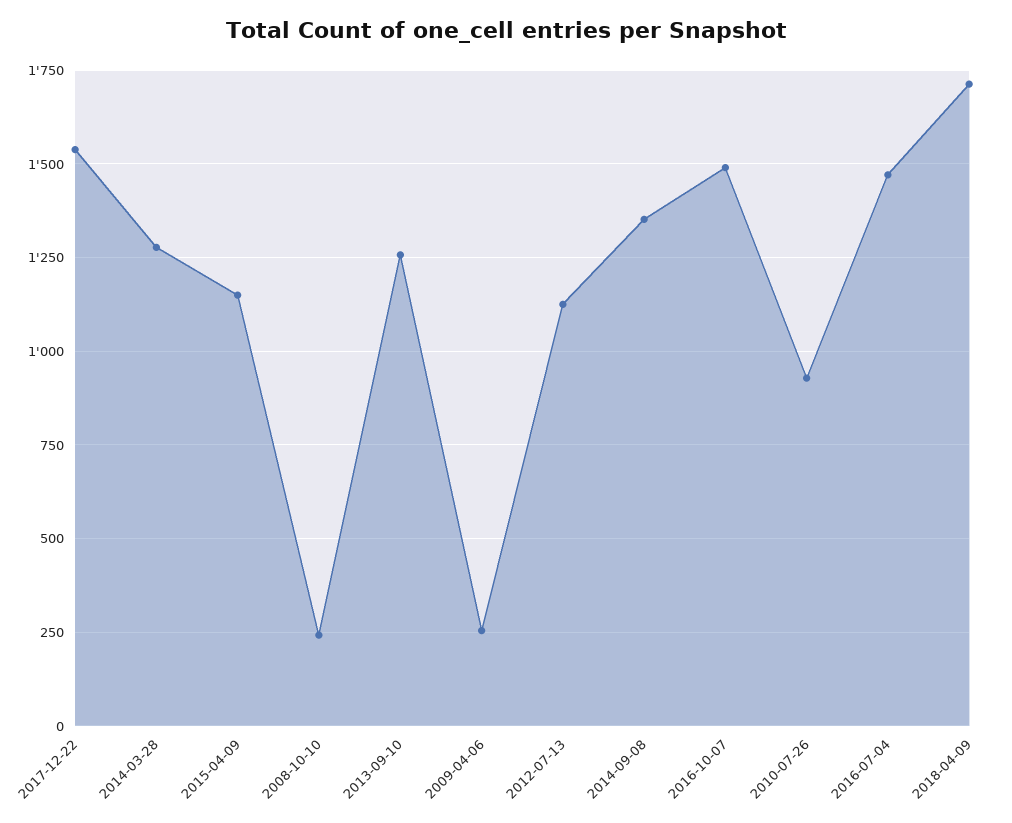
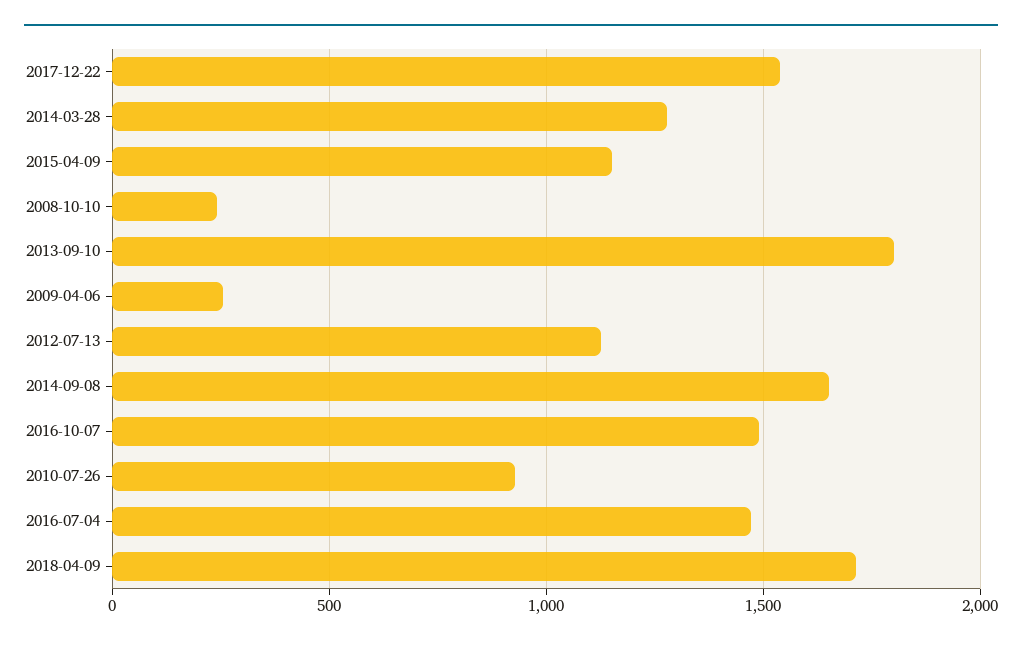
2013-09-10: 1250 -> 1800
2014-09-08: 1350 -> 1650

